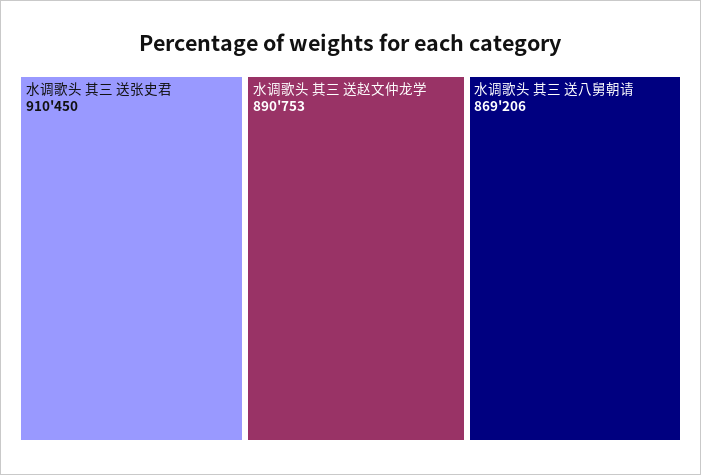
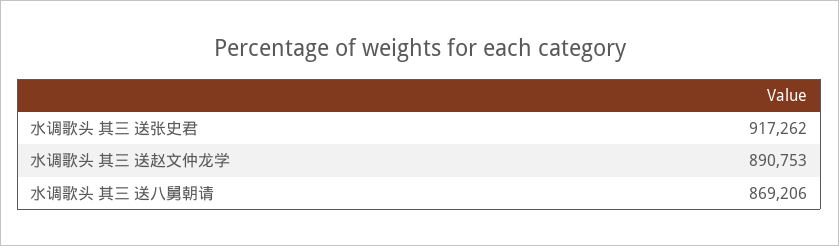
水调歌头 其三 送张史君: 910450 -> 917262

